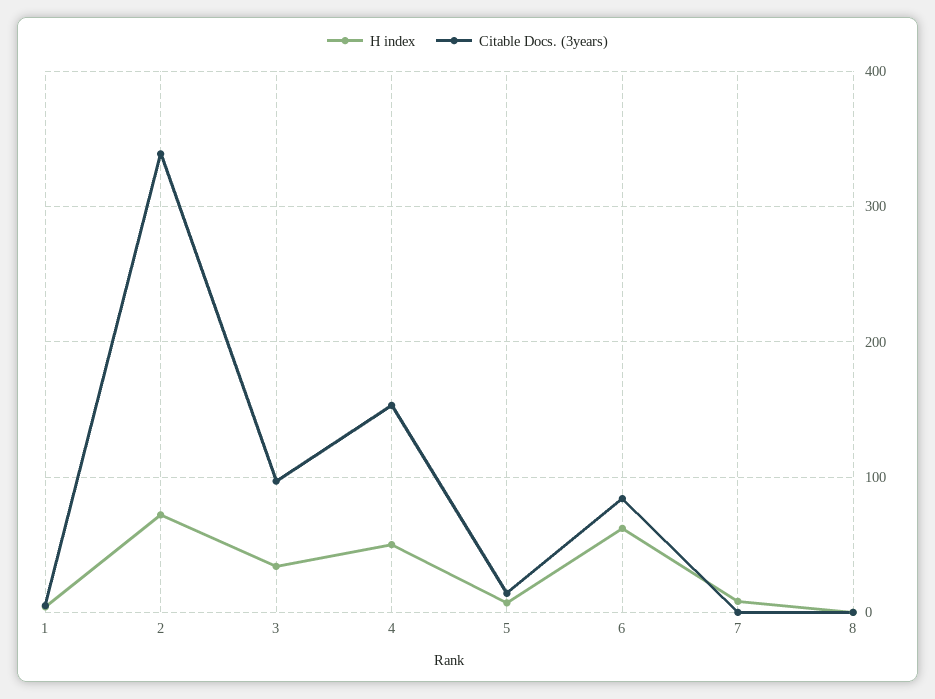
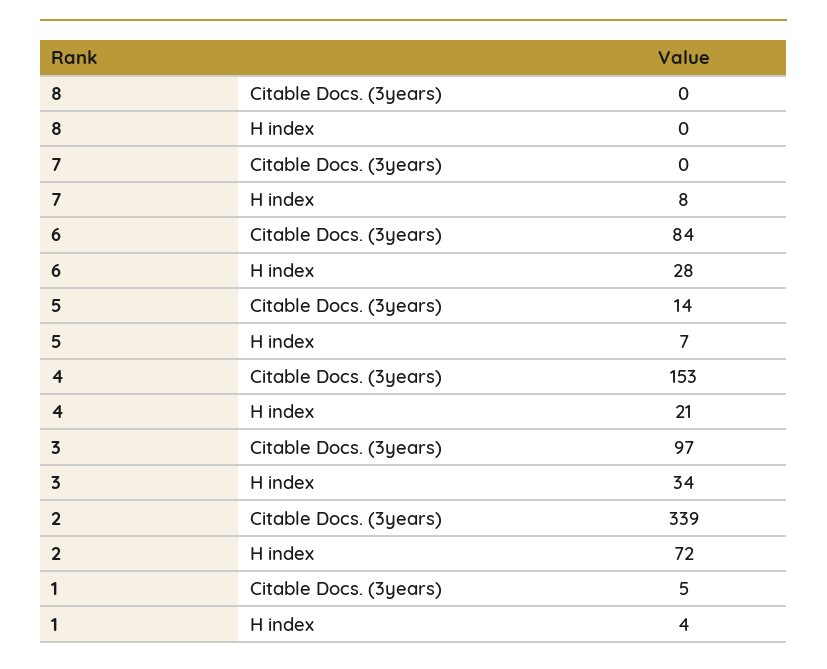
H index, 4: 50 -> 21
H index, 6: 60 -> 28

